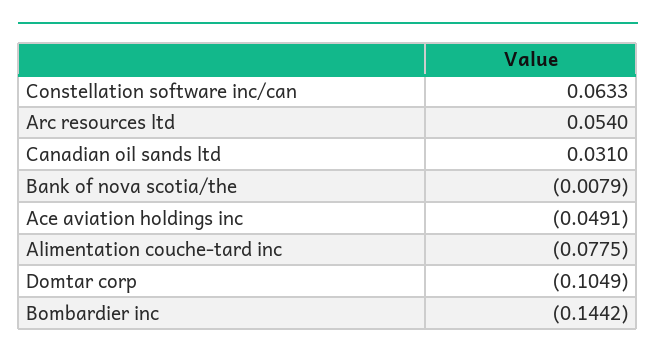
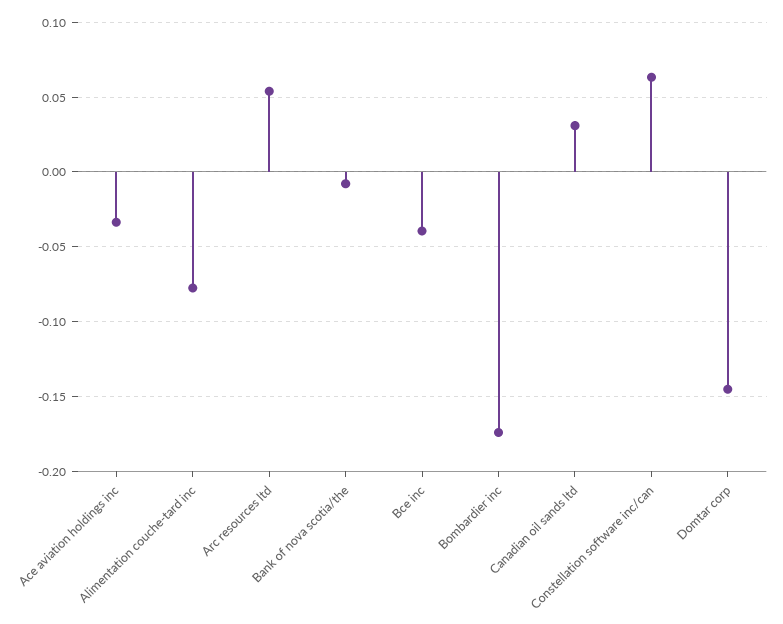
Ace aviation holdings inc: -0.0491 -> -0.035
Domtar corp: -0.1049 -> -0.145
Bombardier inc: -0.1442 -> -0.175
Bce inc: none -> -0.04

